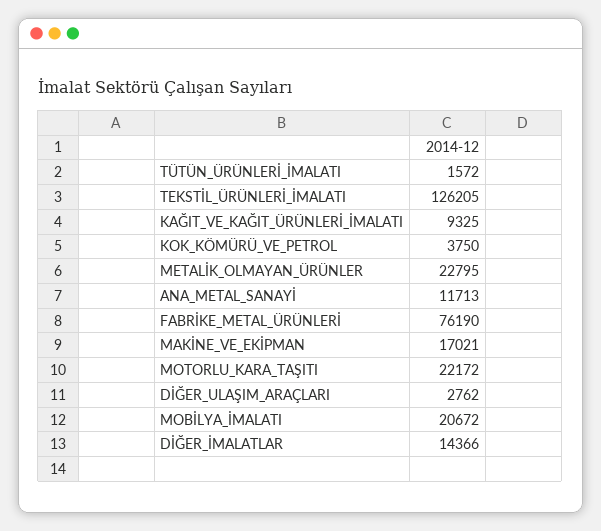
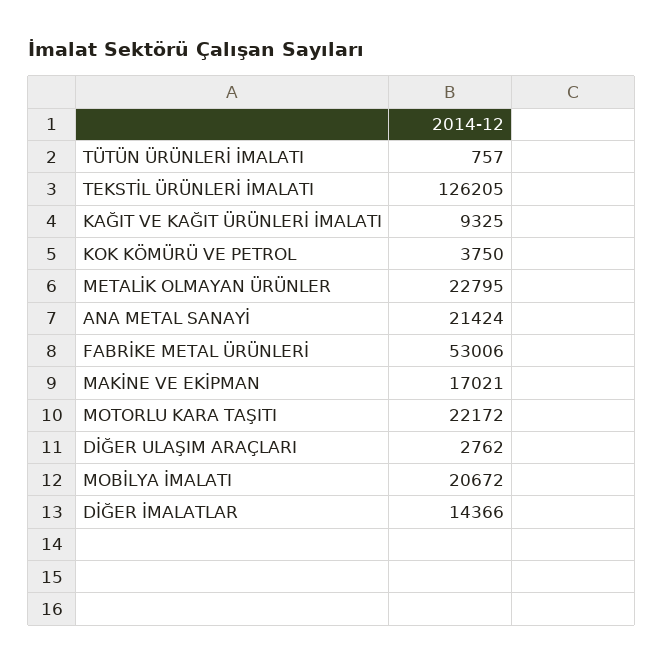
TÜTÜN_ÜRÜNLERİ_İMALATI: 1572 -> 757
ANA_METAL_SANAYİ: 11713 -> 21424
FABRİKE_METAL_ÜRÜNLERİ: 76190 -> 53006

